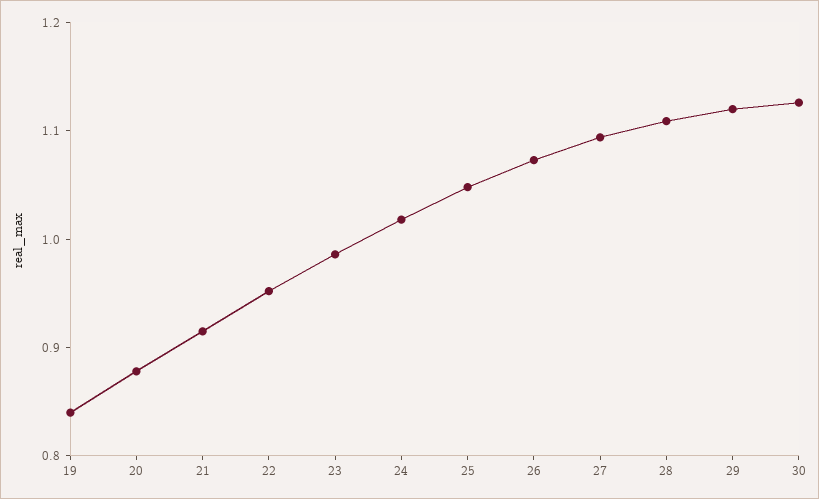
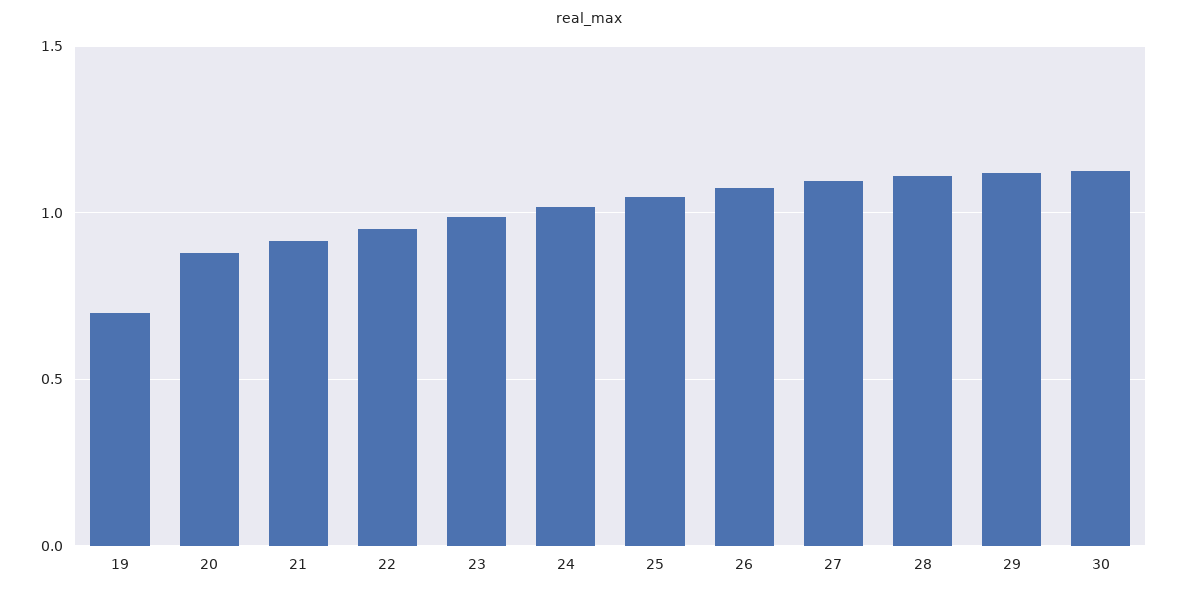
19: 0.84 -> 0.7

